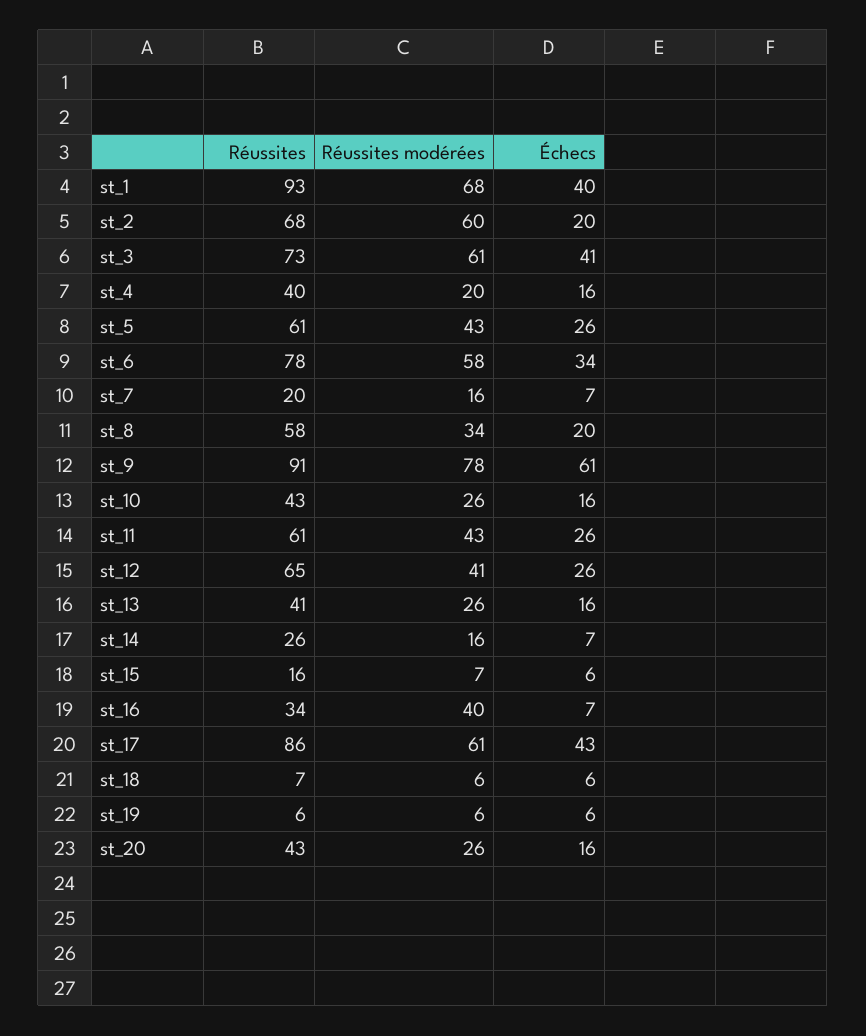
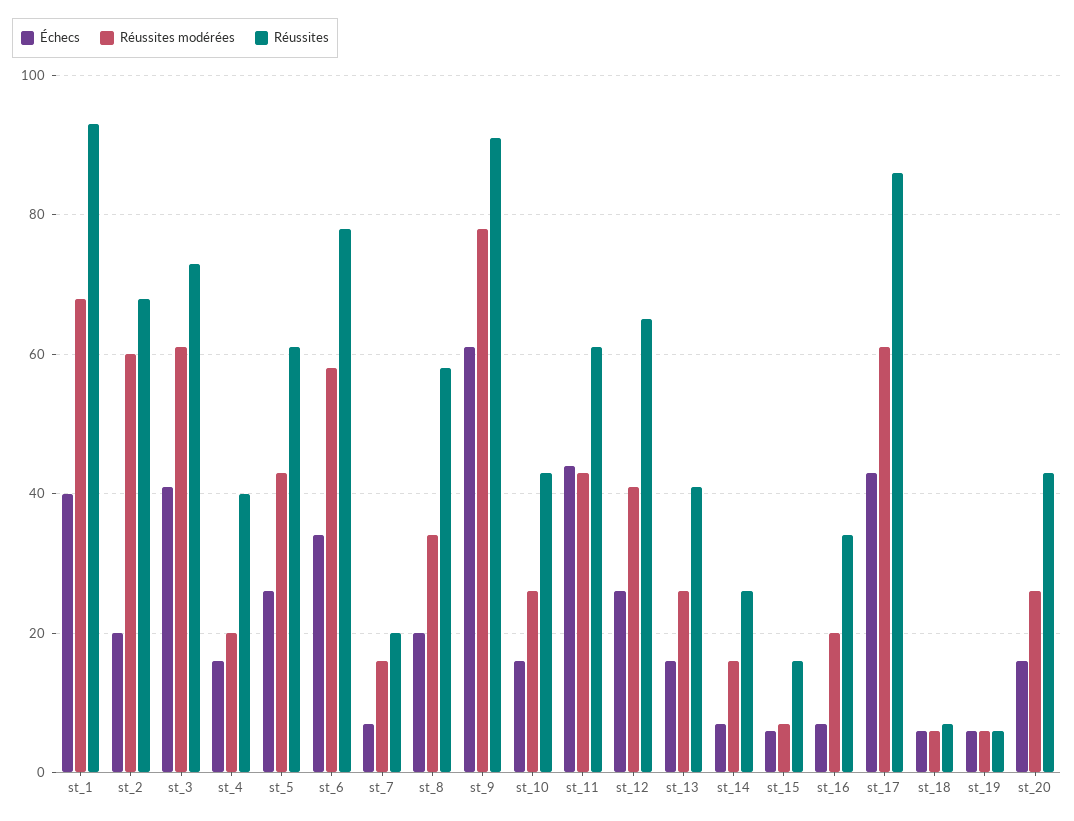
Échecs, st_11: 26 -> 45
Réussites modérées, st_16: 40 -> 20

